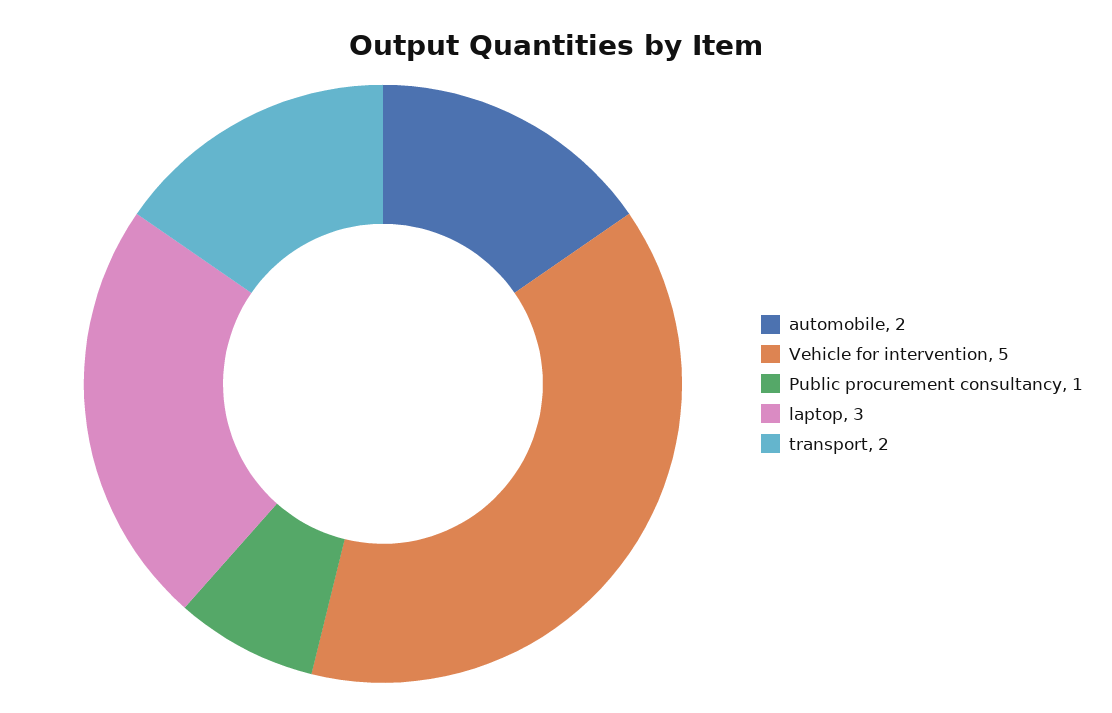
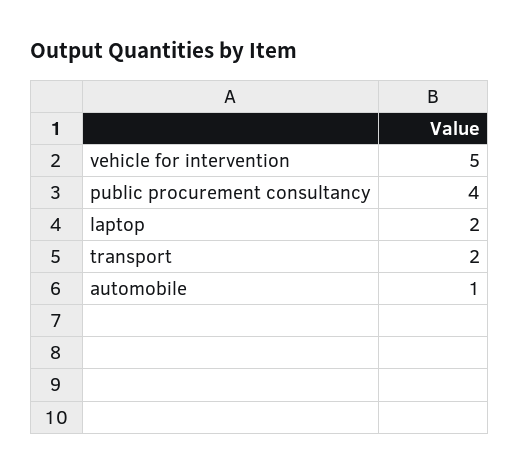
automobile: 2 -> 1
Public procurement consultancy: 1 -> 4
laptop: 3 -> 2

